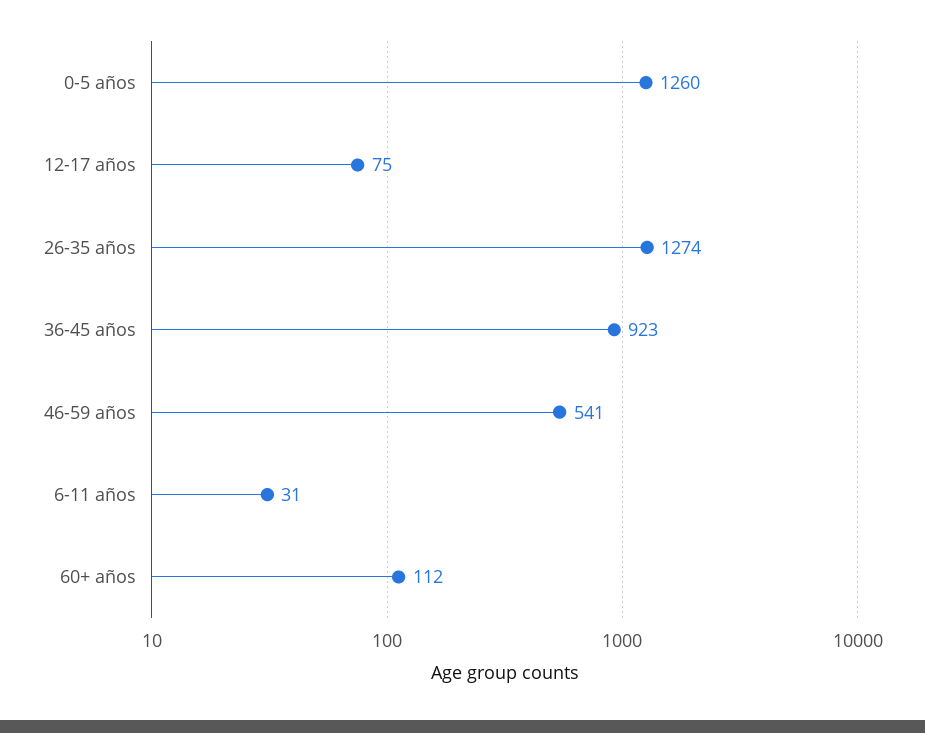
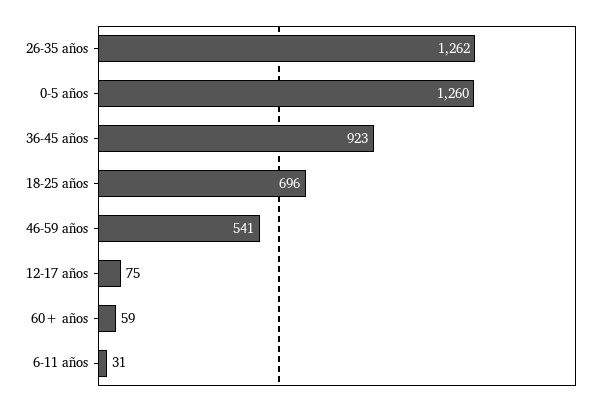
26-35 años: 1274 -> 1262
60+ años: 112 -> 59
18-25 años: none -> 696

